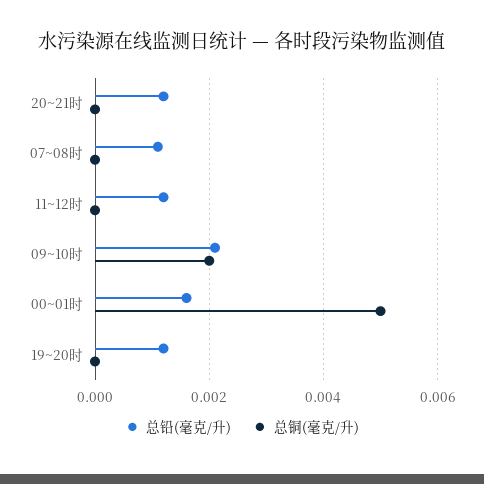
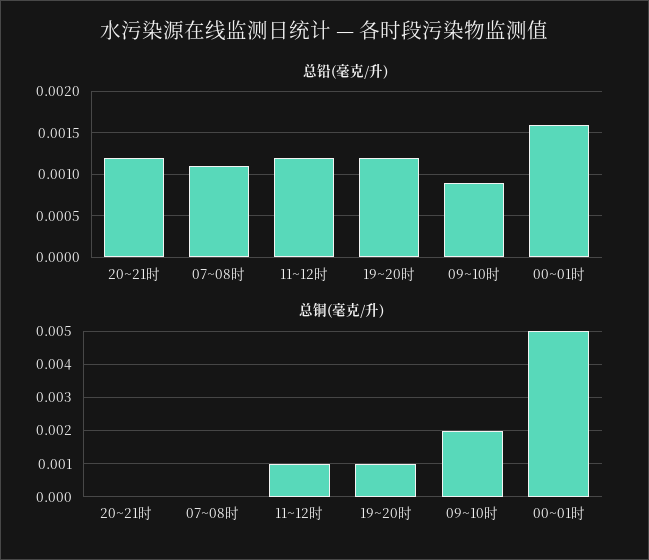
总铜(毫克/升), 11~12时: 0 -> 0.001
总铅(毫克/升), 09~10时: 0.002 -> 0.0009
总铜(毫克/升), 19~20时: 0 -> 0.001

